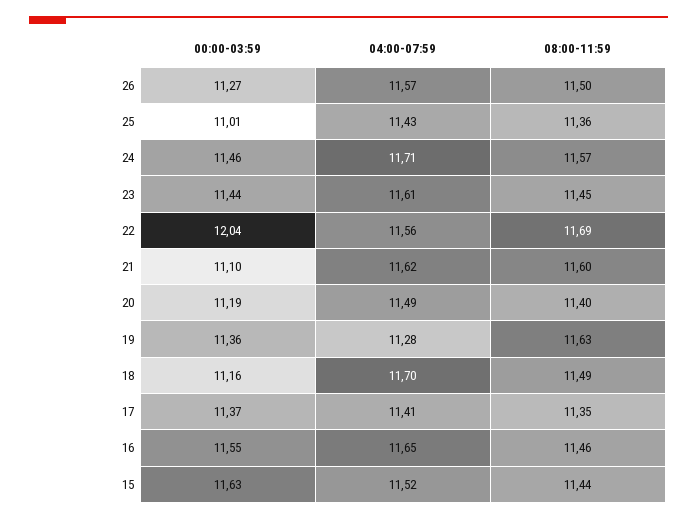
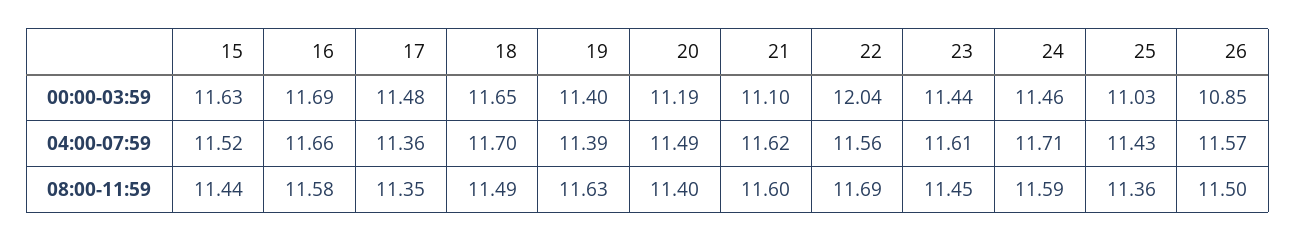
00:00-03:59, 26: 11.27 -> 10.85
00:00-03:59, 25: 11.01 -> 11.03
08:00-11:59, 24: 11.57 -> 11.59
00:00-03:59, 19: 11.36 -> 11.4
04:00-07:59, 19: 11.28 -> 11.39
00:00-03:59, 18: 11.16 -> 11.65
00:00-03:59, 17: 11.37 -> 11.48
04:00-07:59, 17: 11.41 -> 11.36
00:00-03:59, 16: 11.55 -> 11.69
04:00-07:59, 16: 11.65 -> 11.66
08:00-11:59, 16: 11.46 -> 11.58

